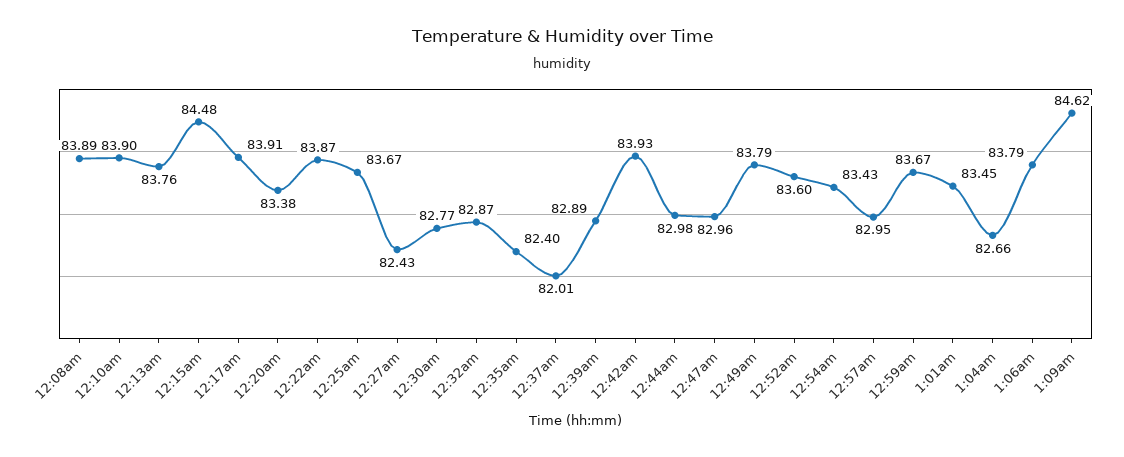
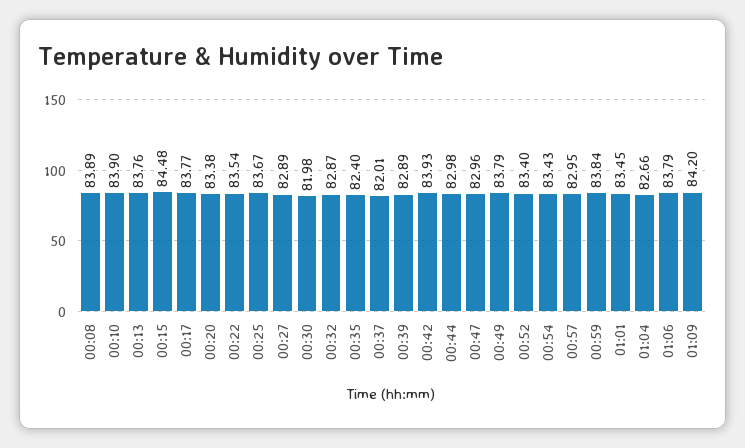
12:17am: 83.91 -> 83.77
12:22am: 83.87 -> 83.54
12:27am: 82.43 -> 82.89
12:30am: 82.77 -> 81.98
12:52am: 83.6 -> 83.4
12:59am: 83.67 -> 83.84
1:09am: 84.62 -> 84.2

